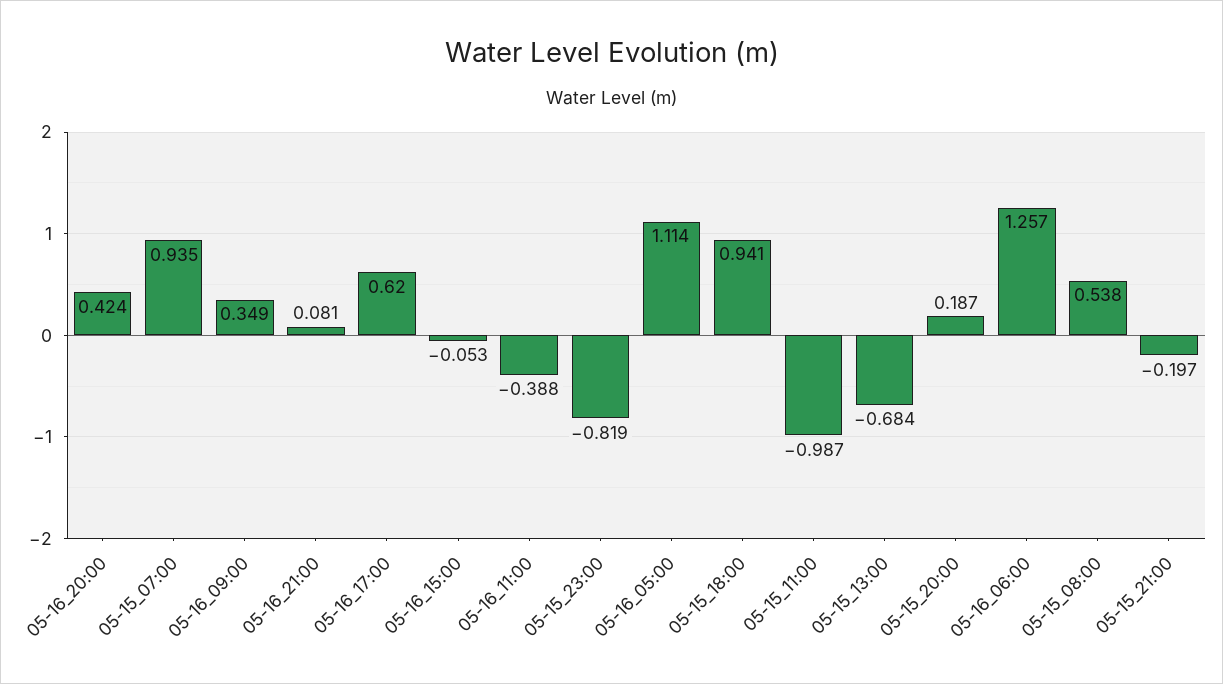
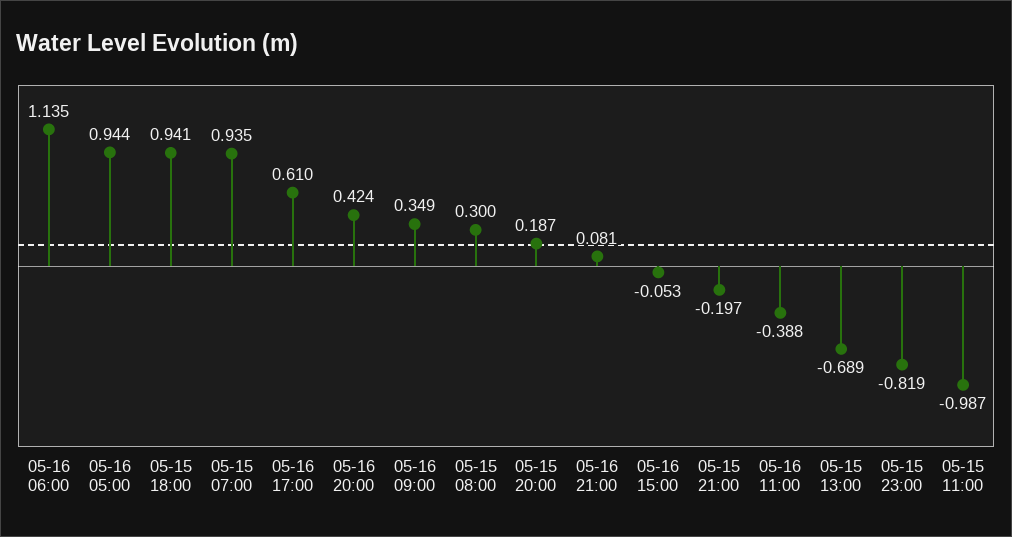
05-16_17:00: 0.62 -> 0.61
05-16_05:00: 1.114 -> 0.944
05-15_13:00: -0.684 -> -0.689
05-16_06:00: 1.257 -> 1.135
05-15_08:00: 0.538 -> 0.3

